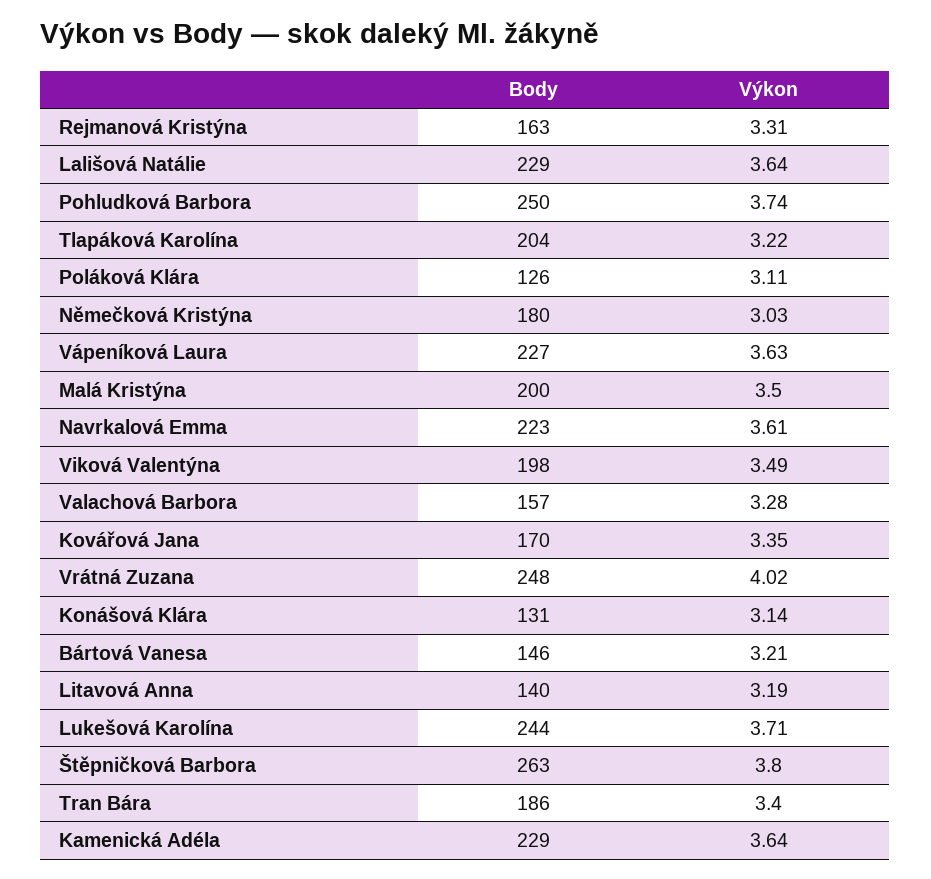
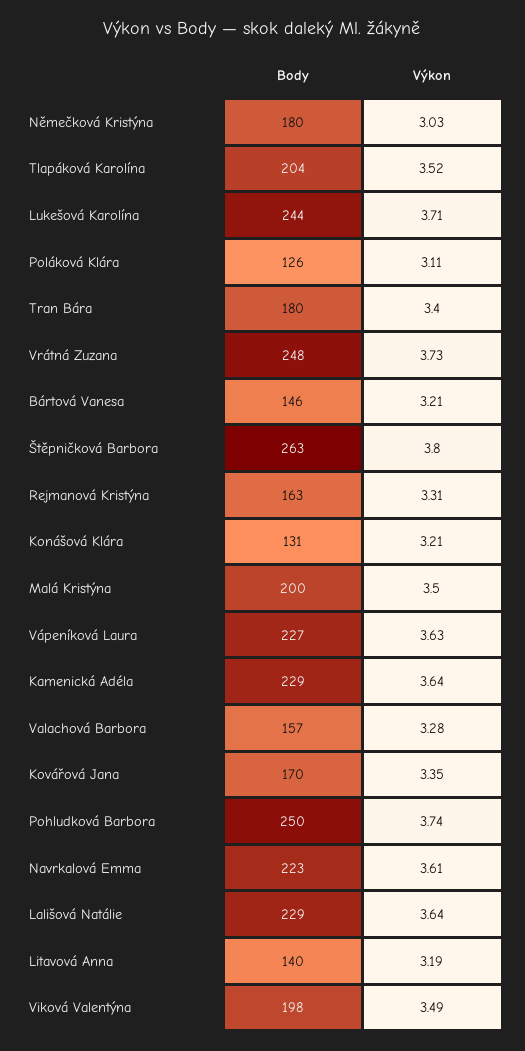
Výkon, Tlapáková Karolína: 3.22 -> 3.52
Výkon, Vrátná Zuzana: 4.02 -> 3.73
Výkon, Konášová Klára: 3.14 -> 3.21
Body, Tran Bára: 186 -> 180

